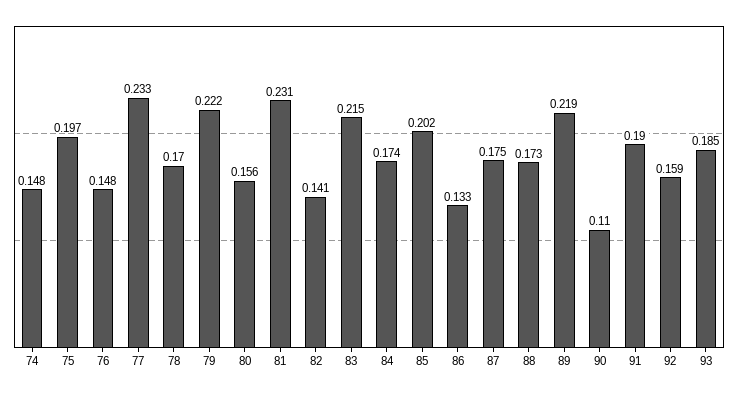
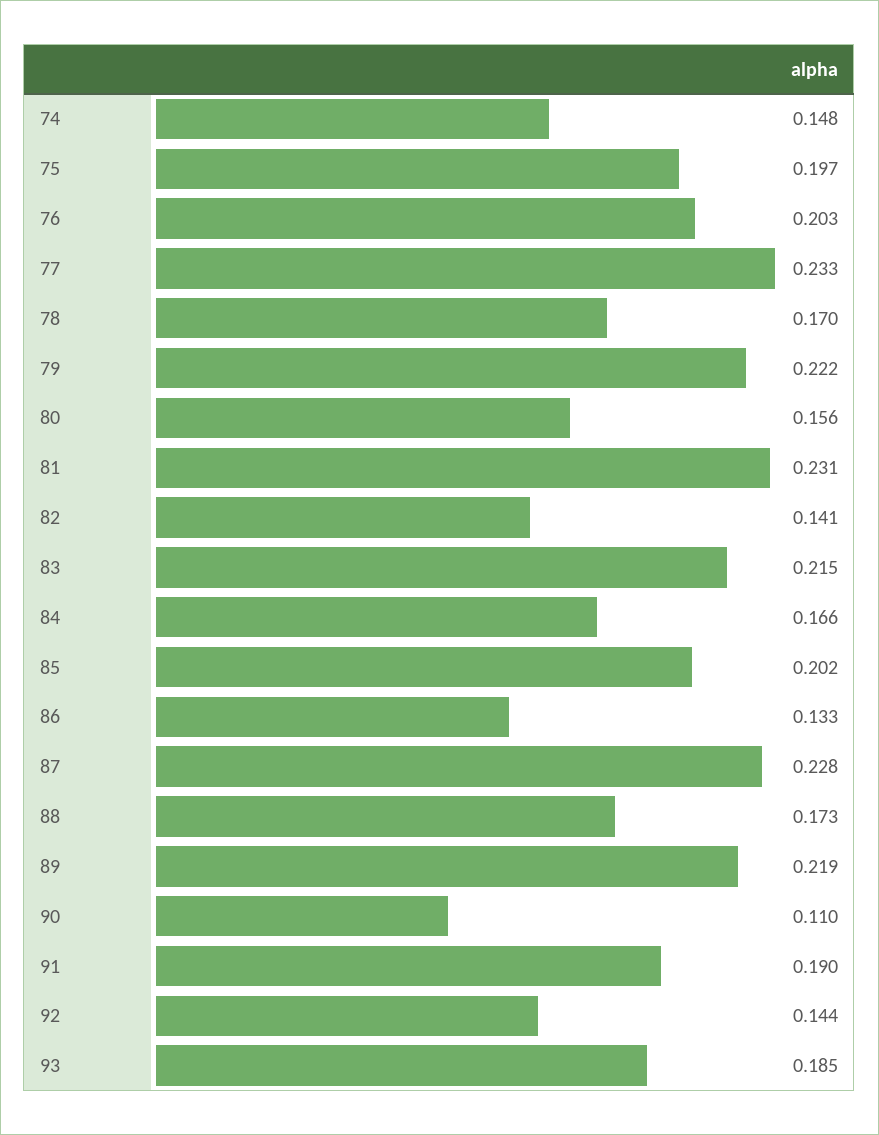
76: 0.148 -> 0.203
84: 0.174 -> 0.166
87: 0.175 -> 0.228
92: 0.159 -> 0.144

